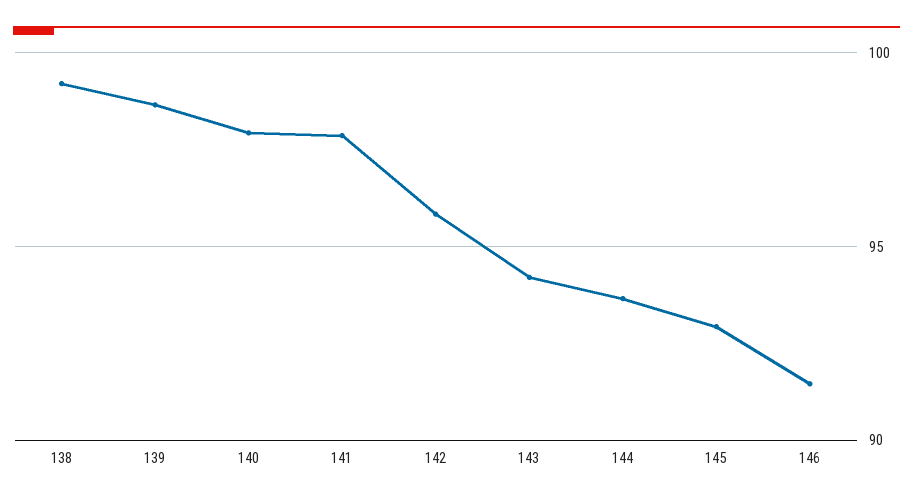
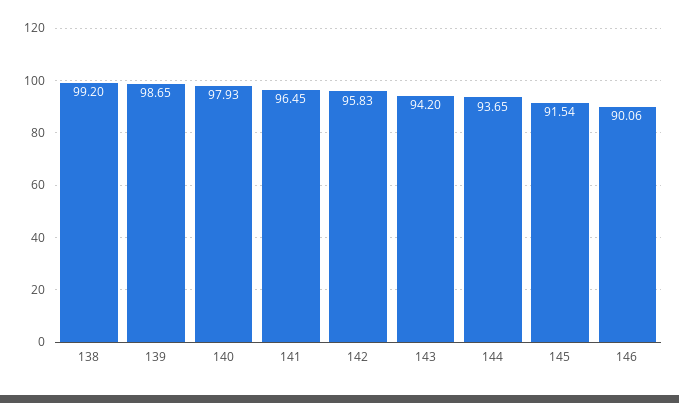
141: 98 -> 96.45
145: 93 -> 91.54
146: 91.5 -> 90.06

